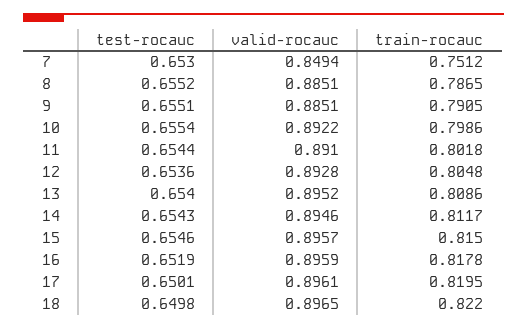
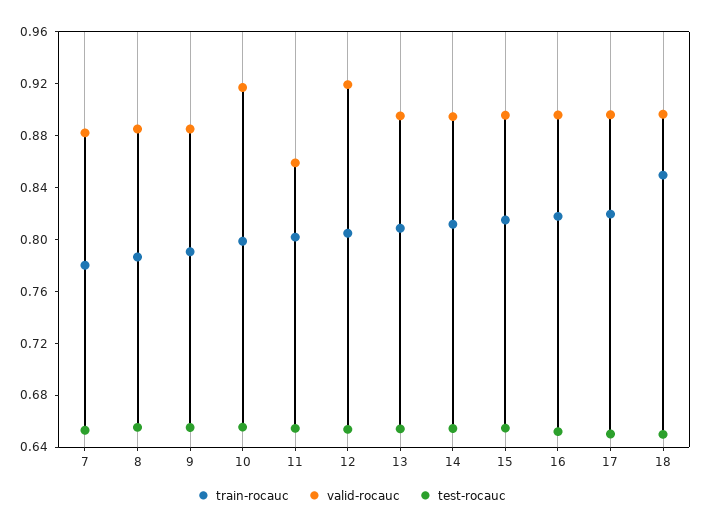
valid-rocauc, 7: 0.8494 -> 0.88
train-rocauc, 7: 0.7512 -> 0.78
valid-rocauc, 10: 0.8922 -> 0.92
valid-rocauc, 11: 0.891 -> 0.86
valid-rocauc, 12: 0.8928 -> 0.92
train-rocauc, 18: 0.822 -> 0.85

